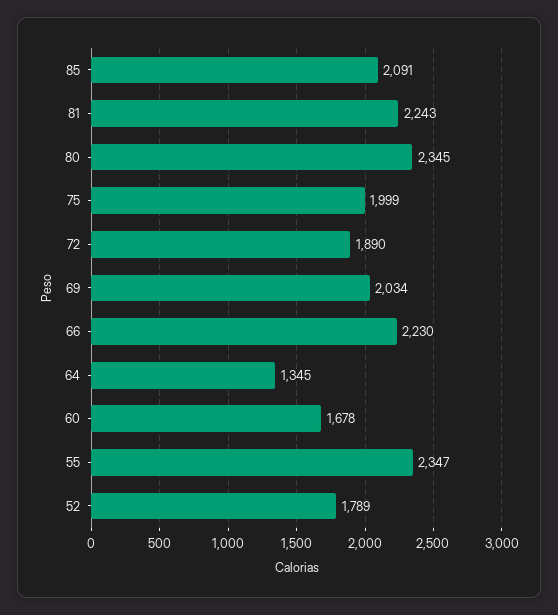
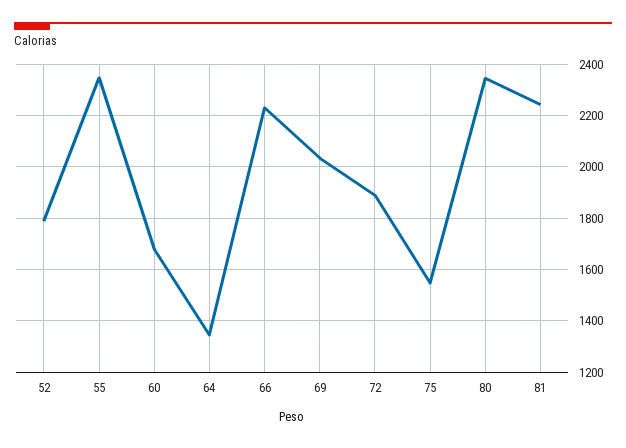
85: 2091 -> none
75: 1999 -> 1550

